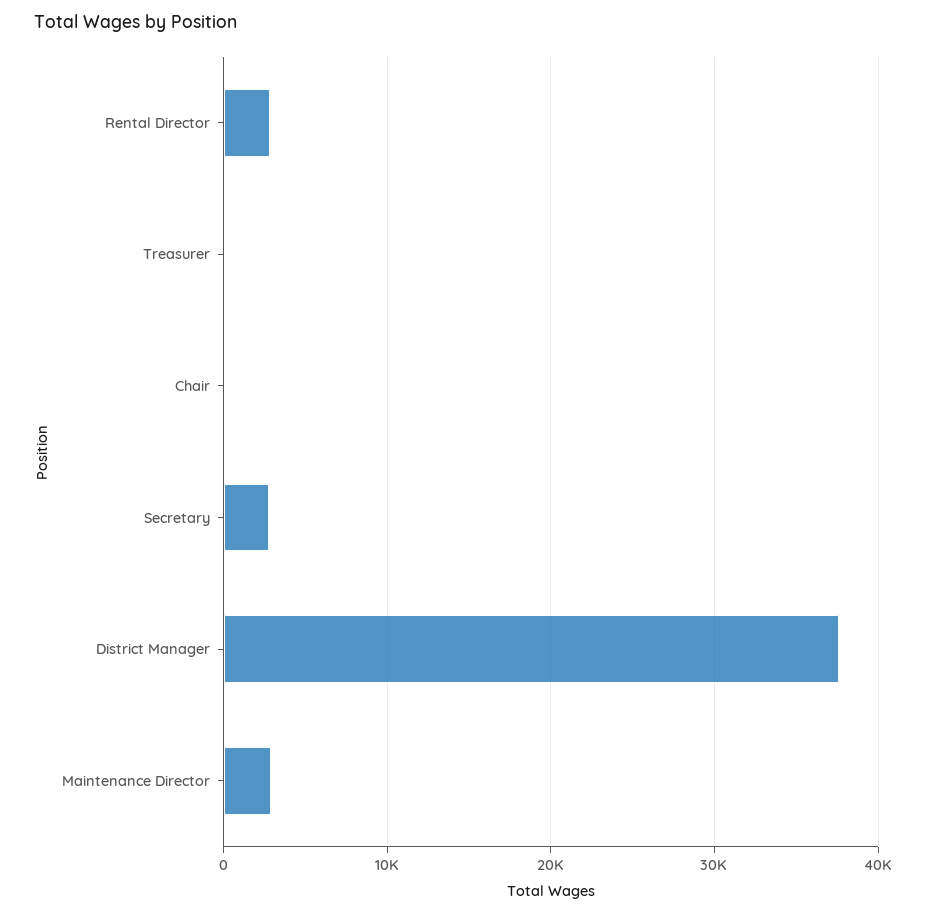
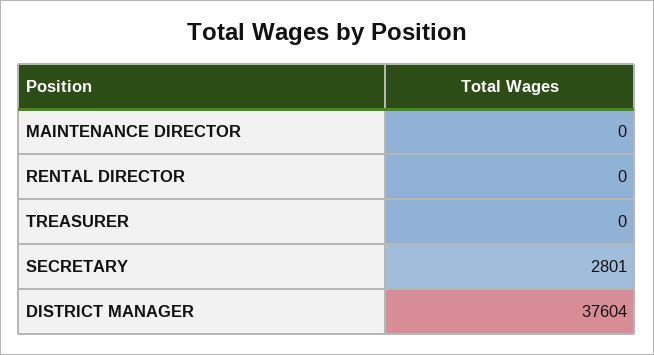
Rental Director: 3000 -> 0
Chair: 0 -> none
Maintenance Director: 3000 -> 0

